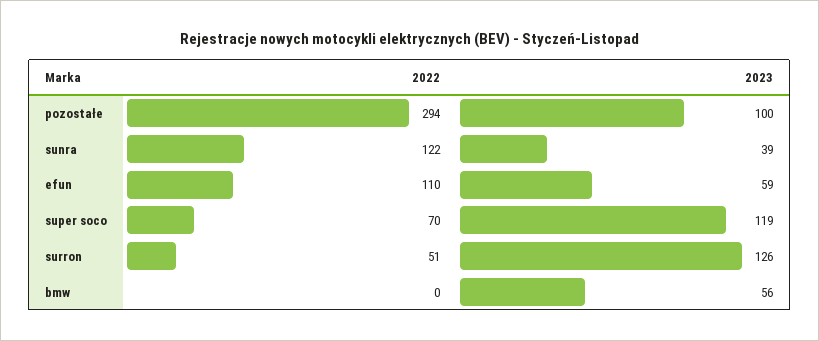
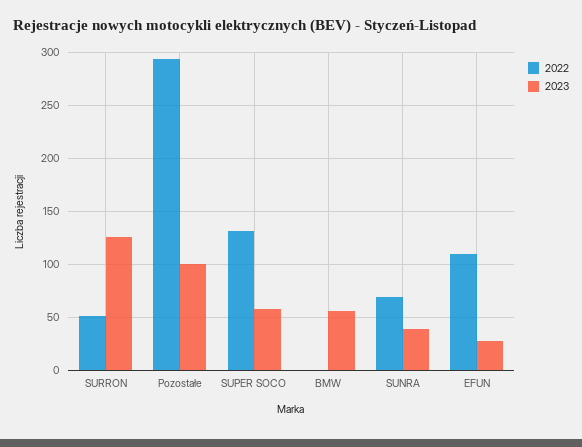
2022, sunra: 122 -> 70
2023, efun: 59 -> 30
2022, super soco: 70 -> 130
2023, super soco: 119 -> 60

